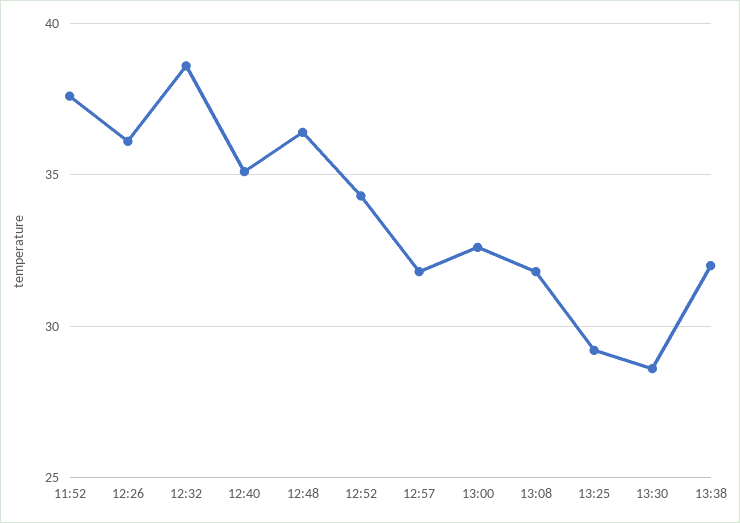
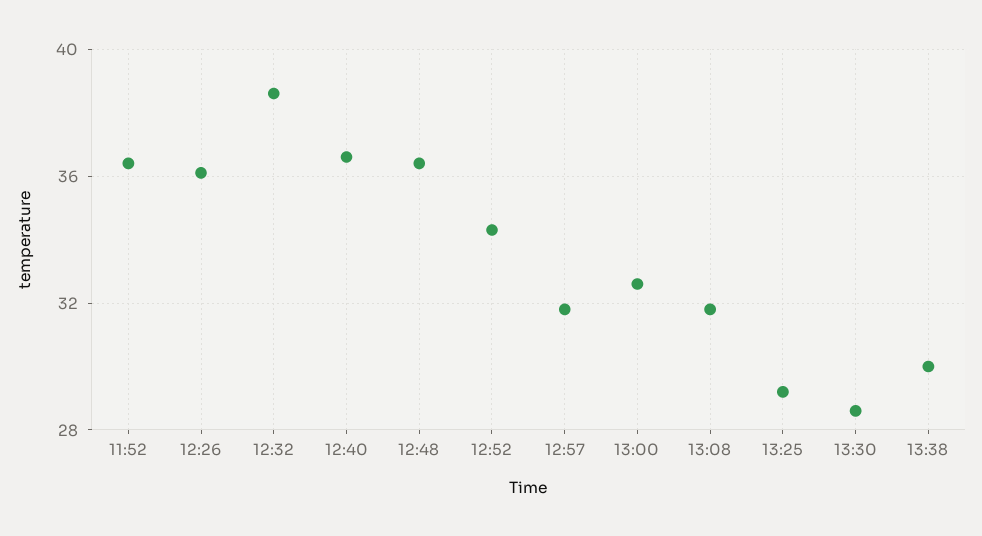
11:52: 37.5 -> 36.5
12:40: 35 -> 36.5
13:38: 32 -> 30

